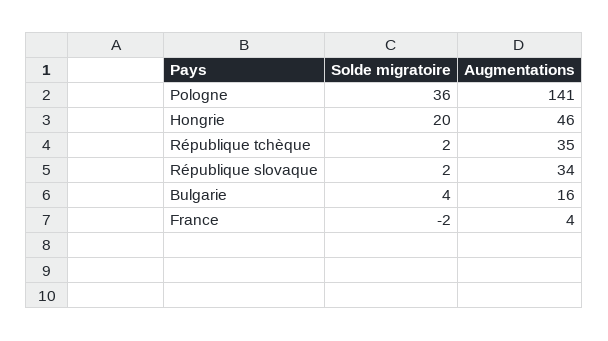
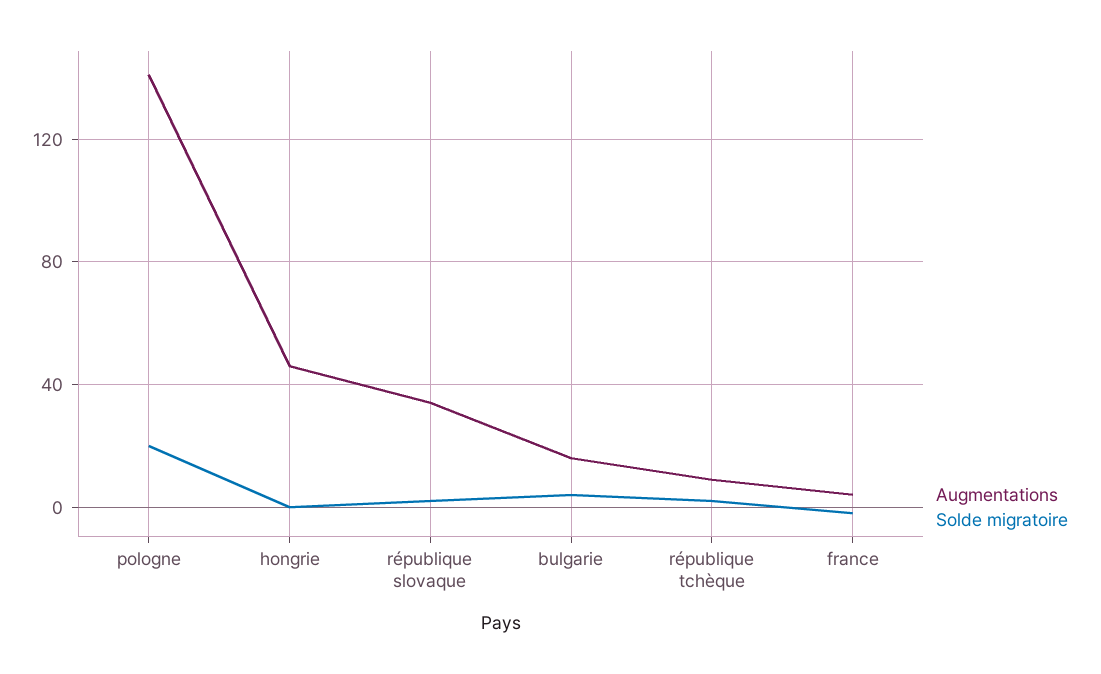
Solde migratoire, Pologne: 36 -> 20
Solde migratoire, Hongrie: 20 -> 0
Augmentations, République tchèque: 35 -> 10

